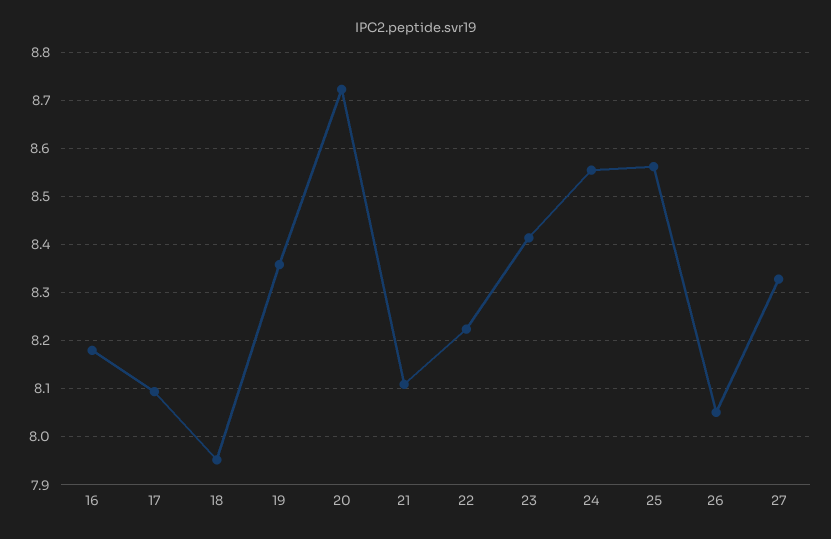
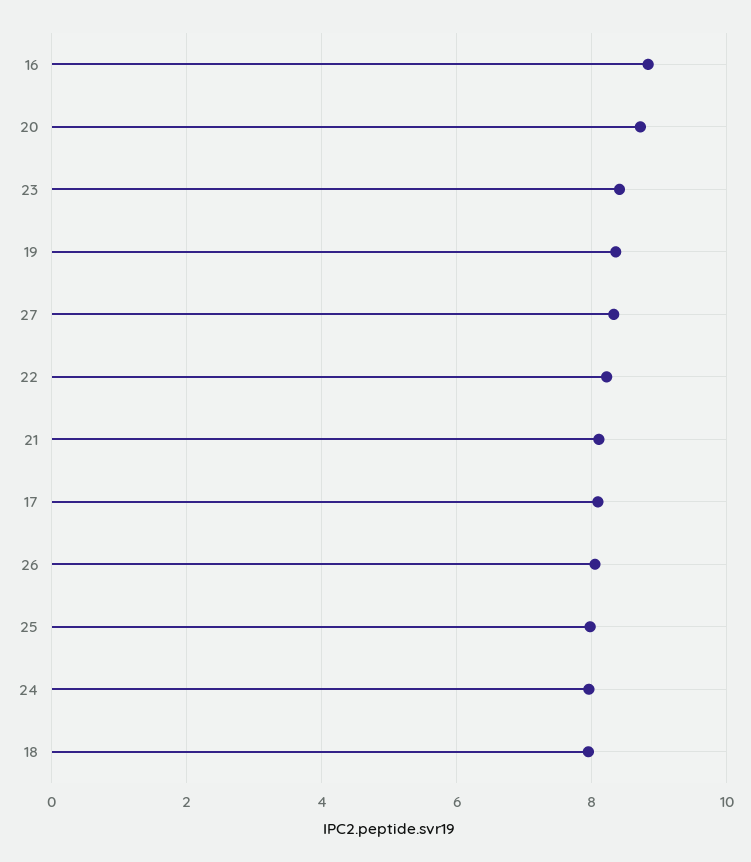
16: 8.18 -> 8.8
24: 8.56 -> 8
25: 8.56 -> 8

